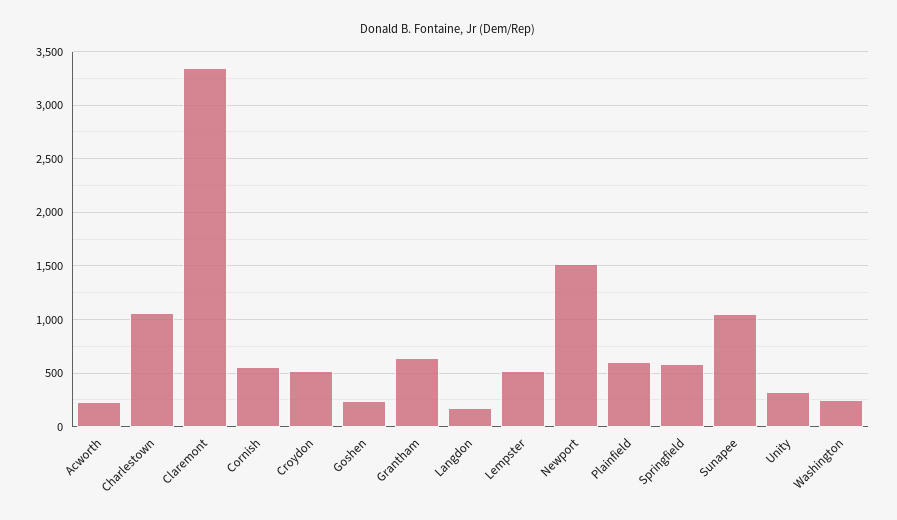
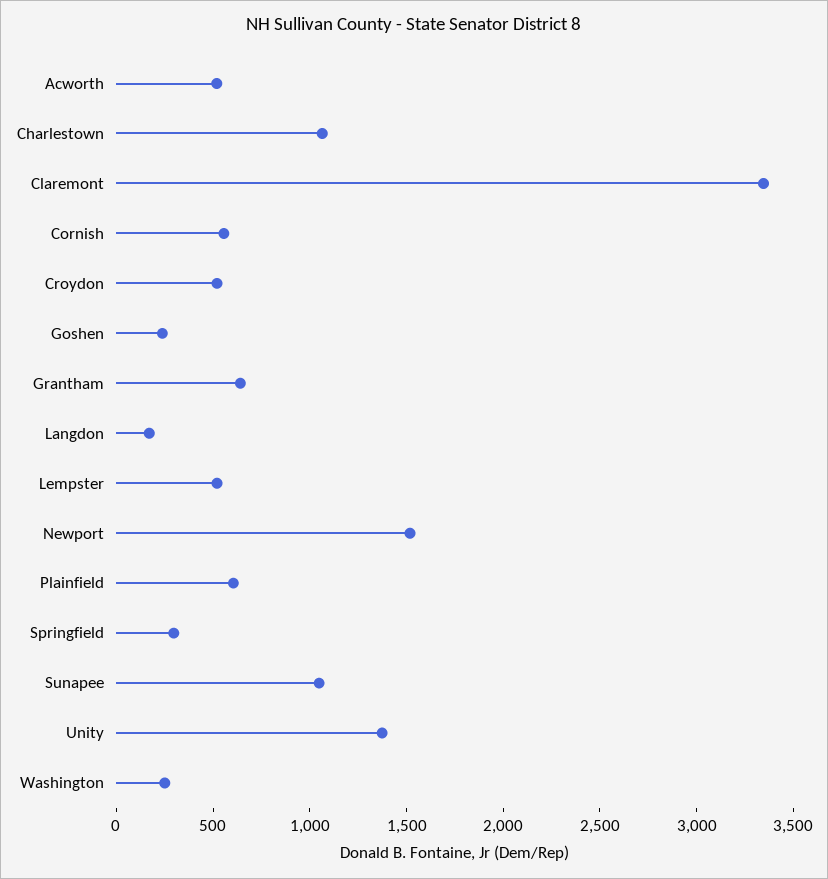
Acworth: 200 -> 500
Springfield: 600 -> 300
Unity: 300 -> 1400

